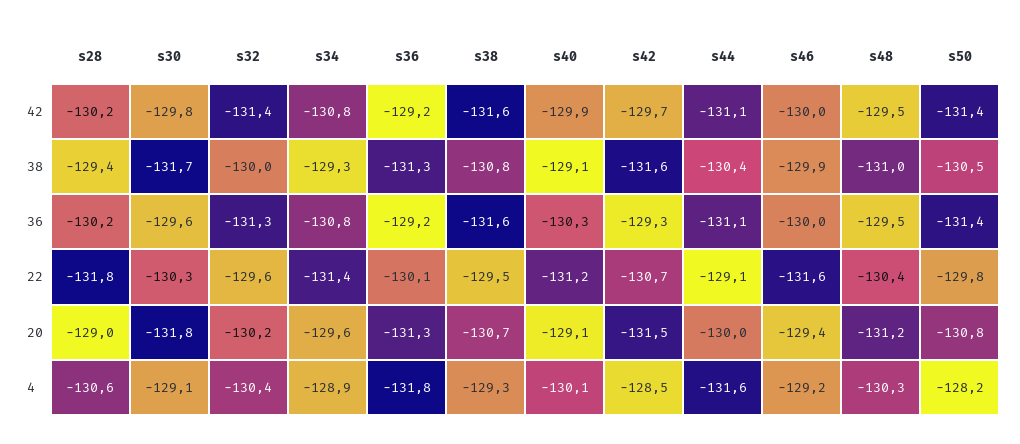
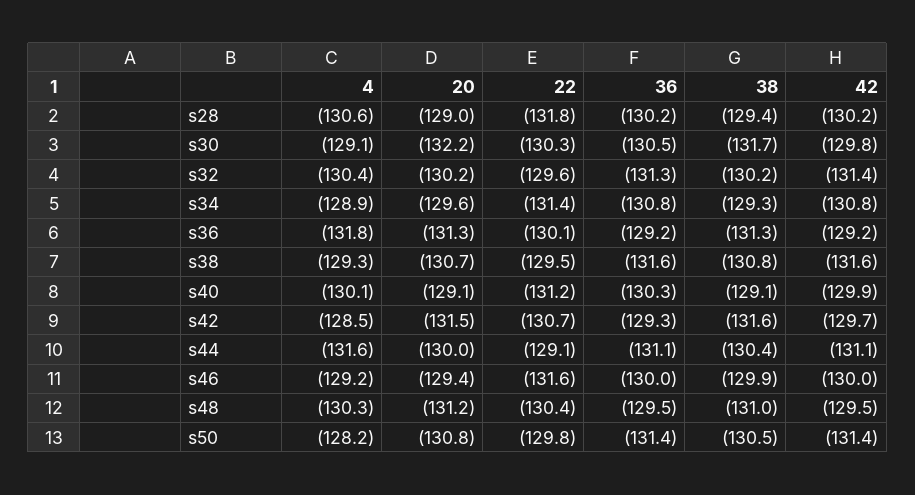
s32, 38: -130 -> -130.2
s30, 36: -129.6 -> -130.5
s30, 20: -131.8 -> -132.2

